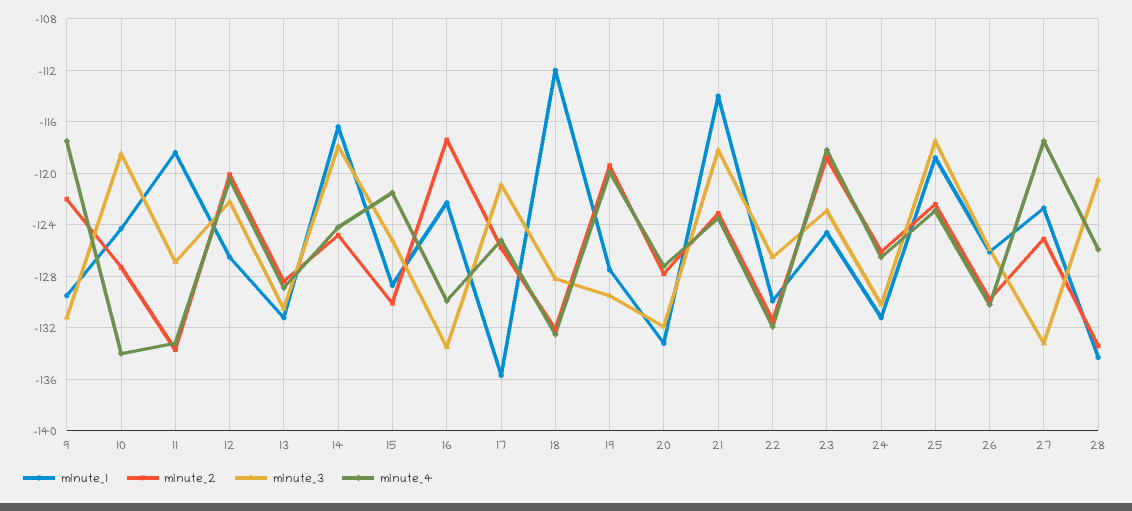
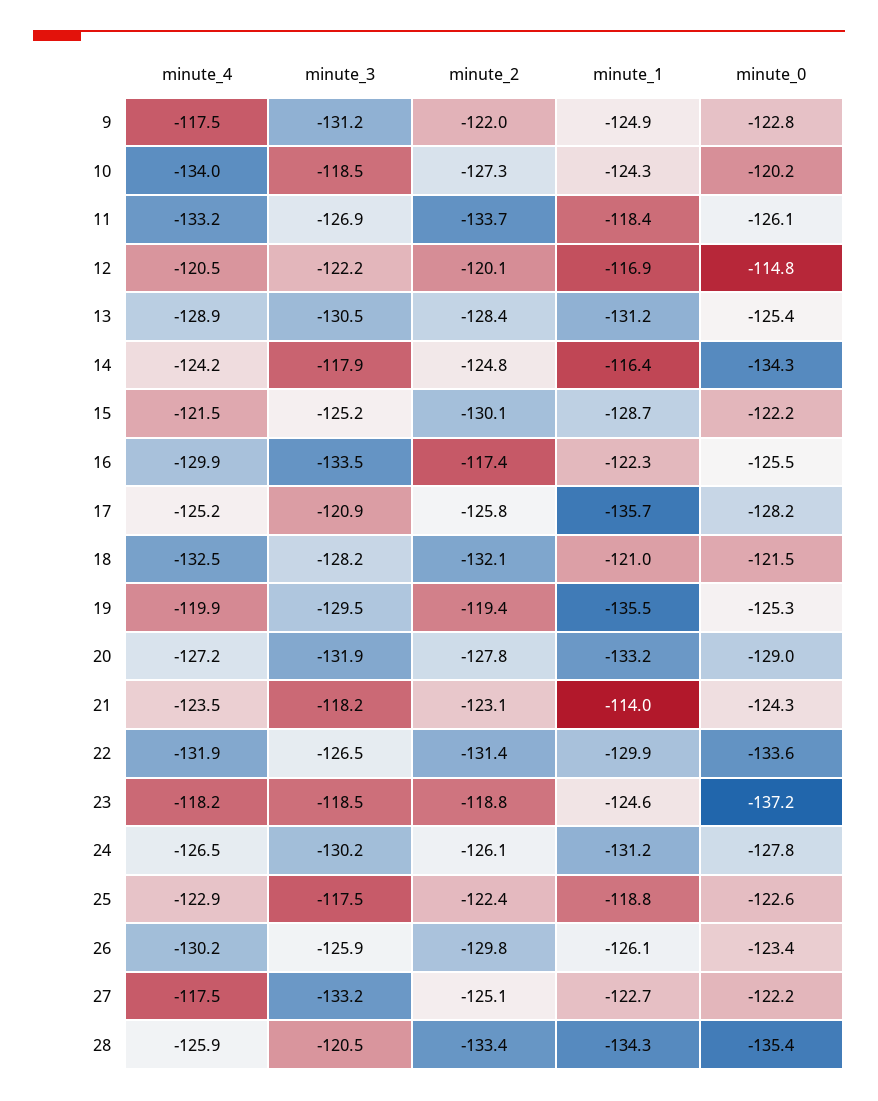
minute_1, 9: -129.5 -> -124.9
minute_1, 12: -126.5 -> -116.9
minute_1, 18: -112 -> -121
minute_1, 19: -127.5 -> -135.5
minute_3, 23: -123 -> -118.5
minute_0, 9: none -> -122.8
minute_0, 10: none -> -120.2
minute_0, 11: none -> -126.1
minute_0, 12: none -> -114.8
minute_0, 13: none -> -125.4
minute_0, 14: none -> -134.3
minute_0, 15: none -> -122.2
minute_0, 16: none -> -125.5
minute_0, 17: none -> -128.2
minute_0, 18: none -> -121.5
minute_0, 19: none -> -125.3
minute_0, 20: none -> -129
minute_0, 21: none -> -124.3
minute_0, 22: none -> -133.6
minute_0, 23: none -> -137.2
minute_0, 24: none -> -127.8
minute_0, 25: none -> -122.6
minute_0, 26: none -> -123.4
minute_0, 27: none -> -122.2
minute_0, 28: none -> -135.4

